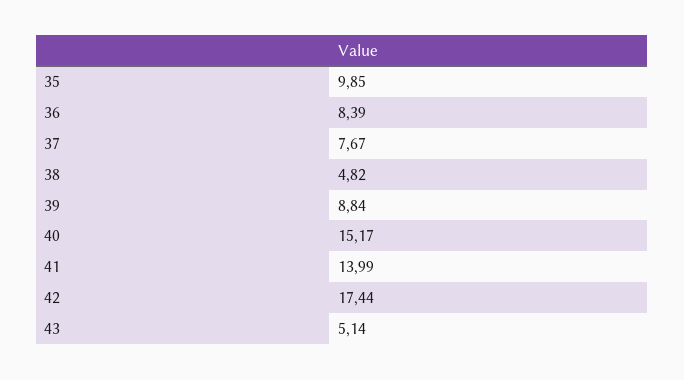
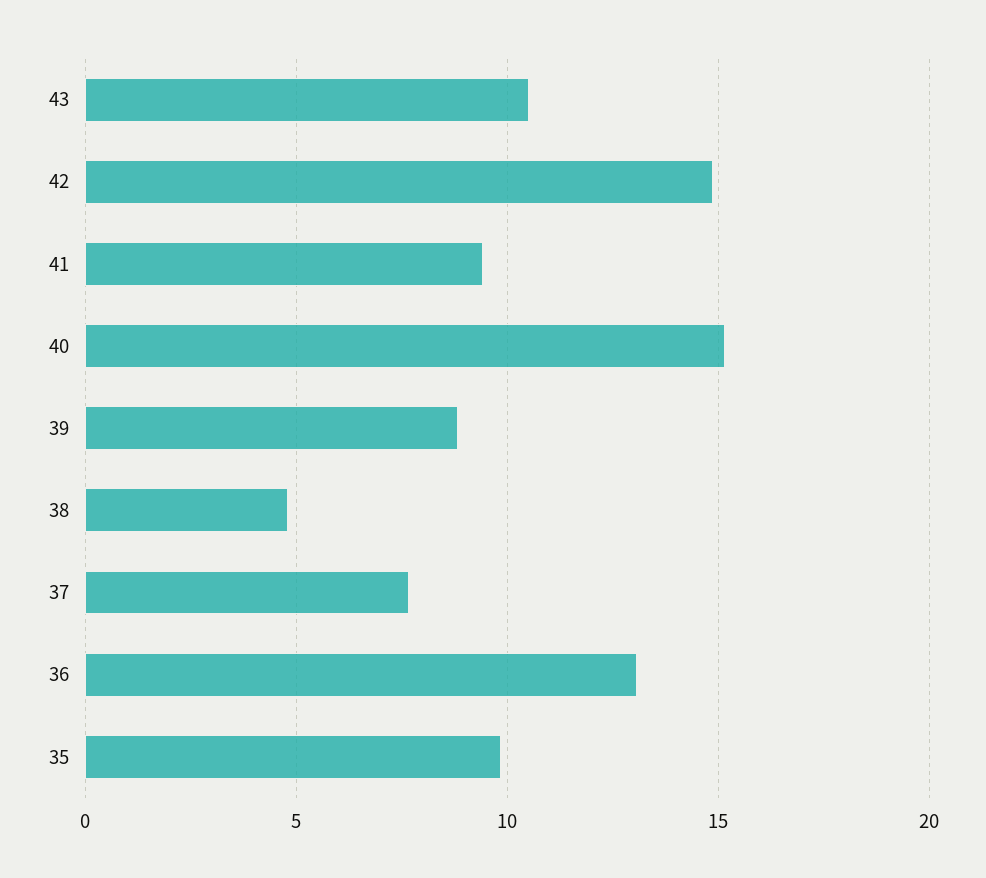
36: 8.39 -> 13
41: 13.99 -> 9.5
42: 17.44 -> 15
43: 5.14 -> 10.5

